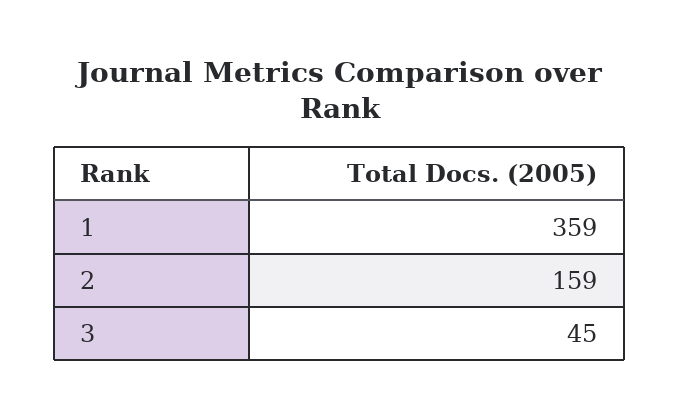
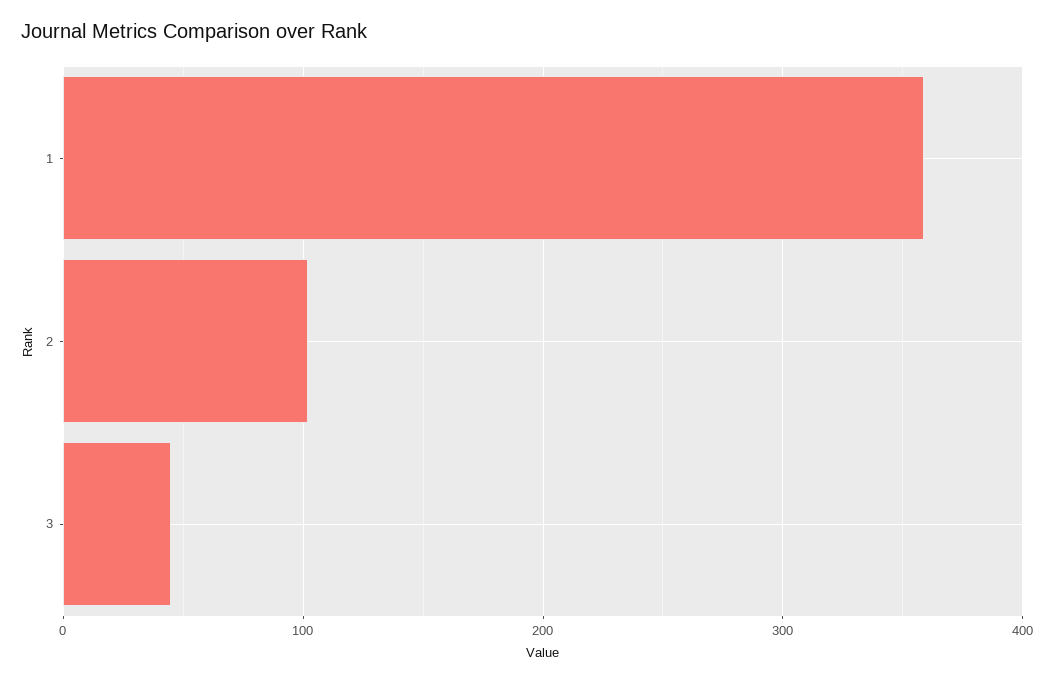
2: 159 -> 100

